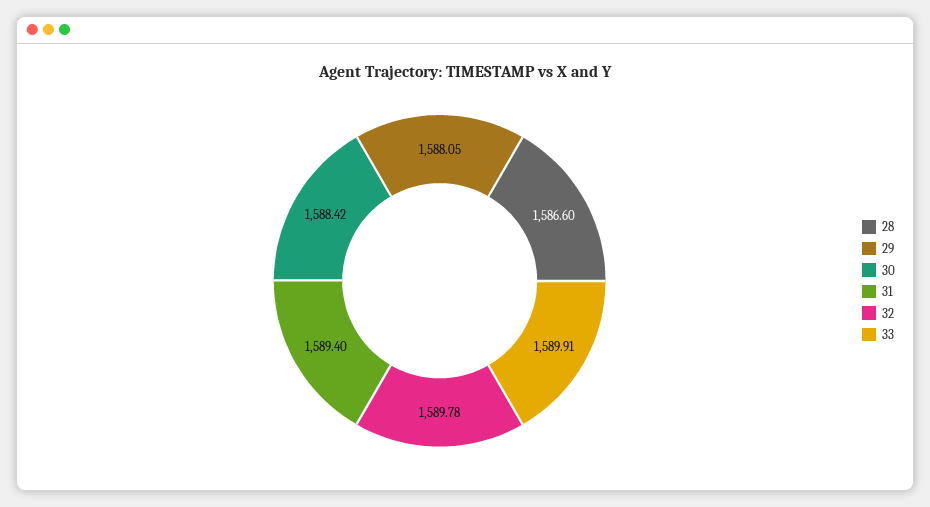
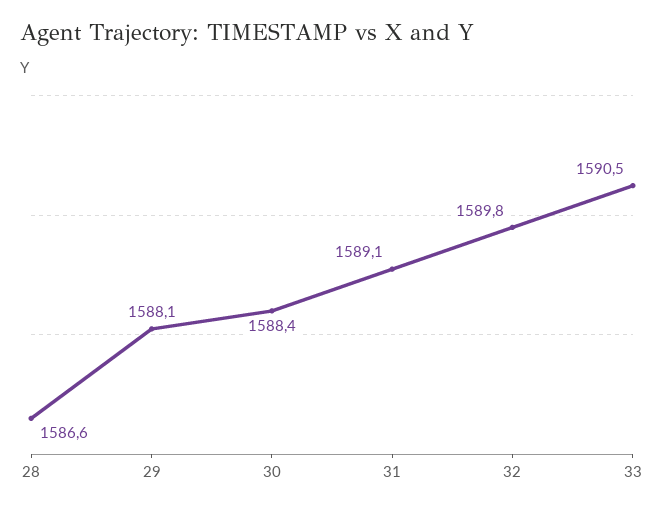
31: 1589.4 -> 1589.1
33: 1589.91 -> 1590.5

